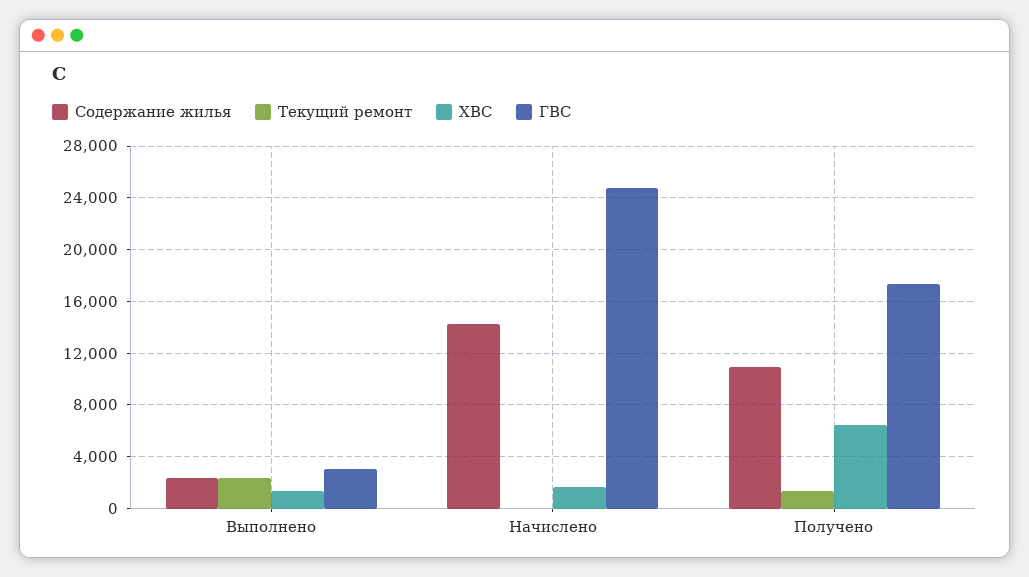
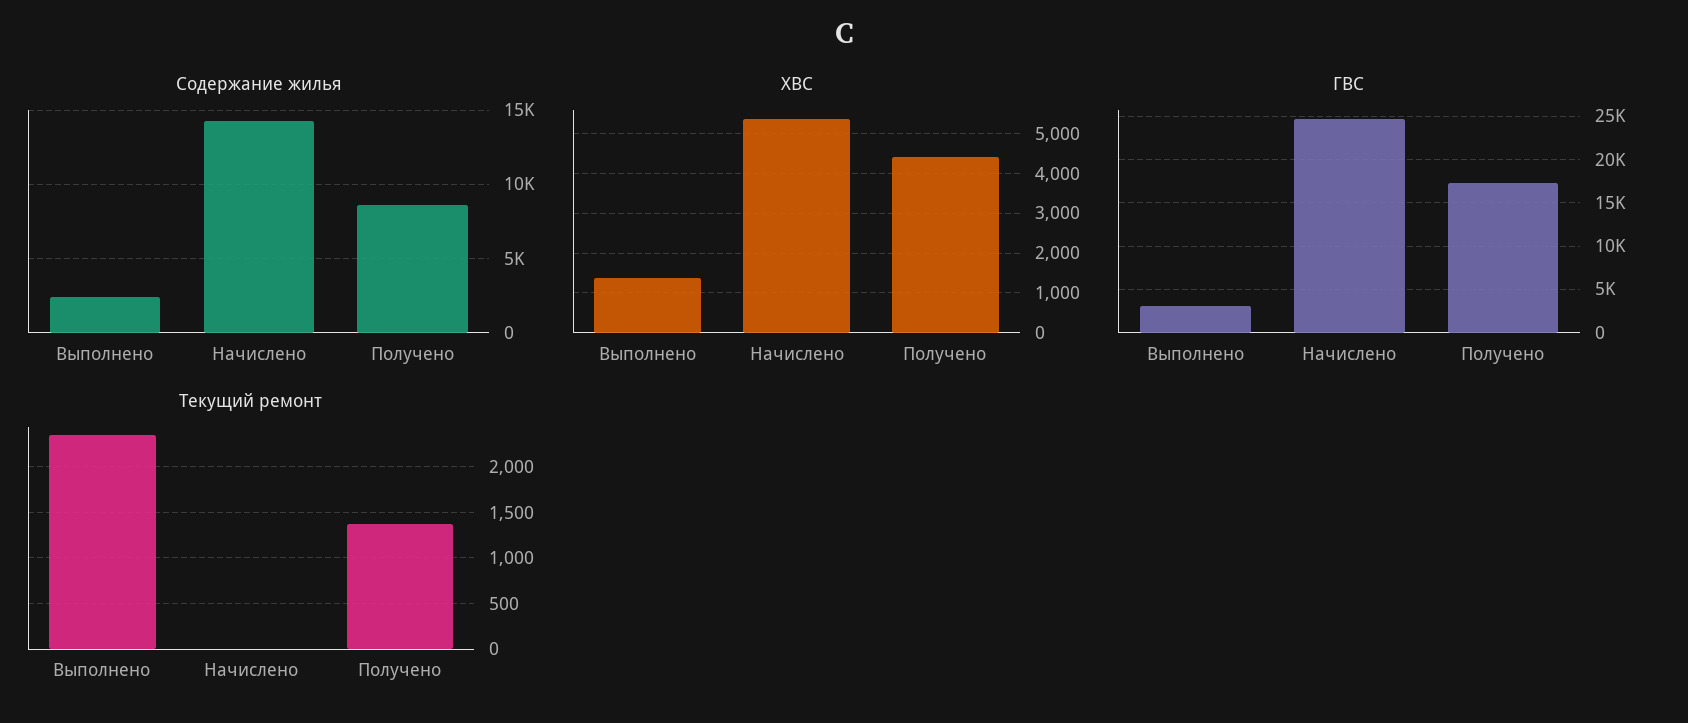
ХВС, Начислено: 1500 -> 5400
Содержание жилья, Получено: 11000 -> 8500
ХВС, Получено: 6500 -> 4400

